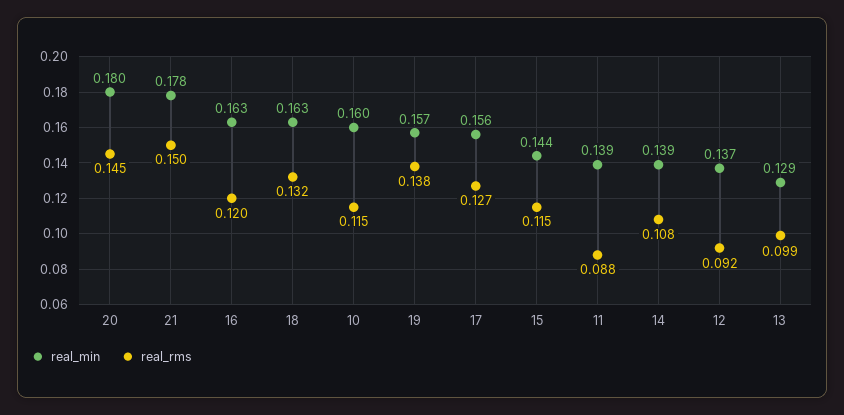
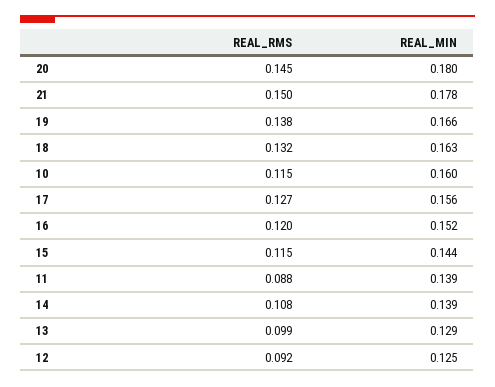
real_min, 16: 0.163 -> 0.152
real_min, 19: 0.157 -> 0.166
real_min, 12: 0.137 -> 0.125

